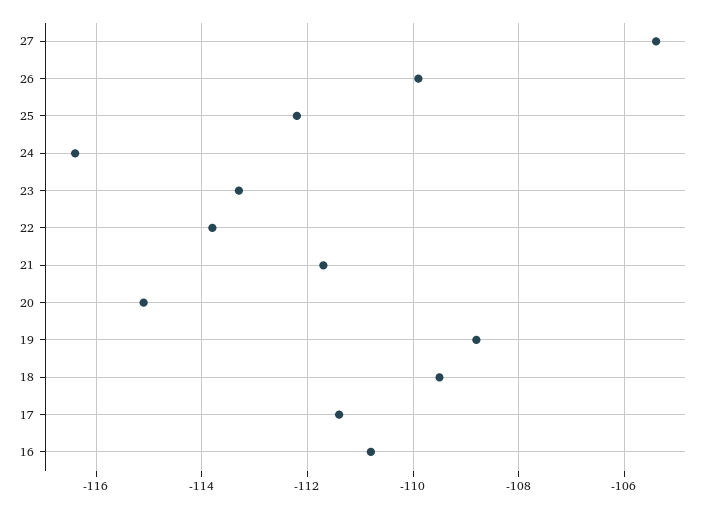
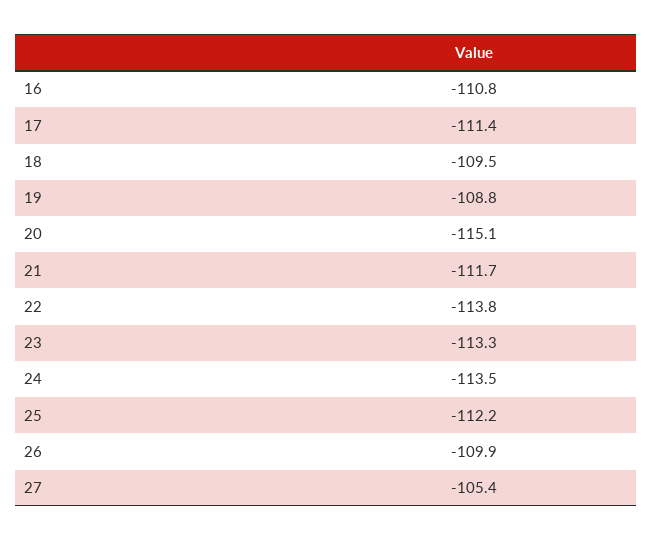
24: -116.5 -> -113.5

